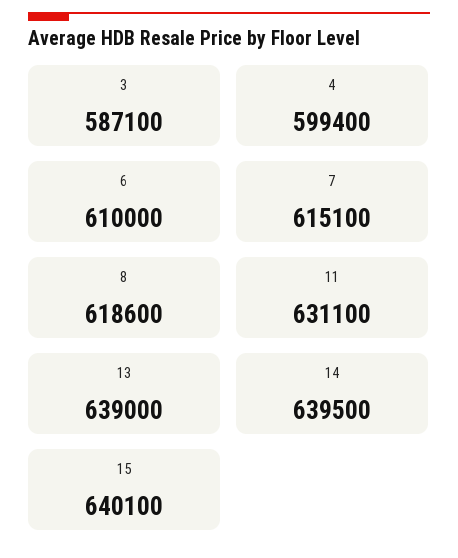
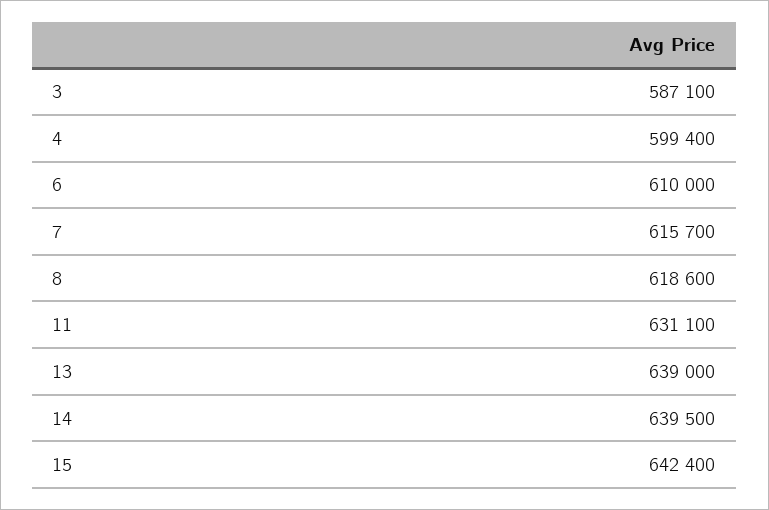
7: 615100 -> 615700
15: 640100 -> 642400

